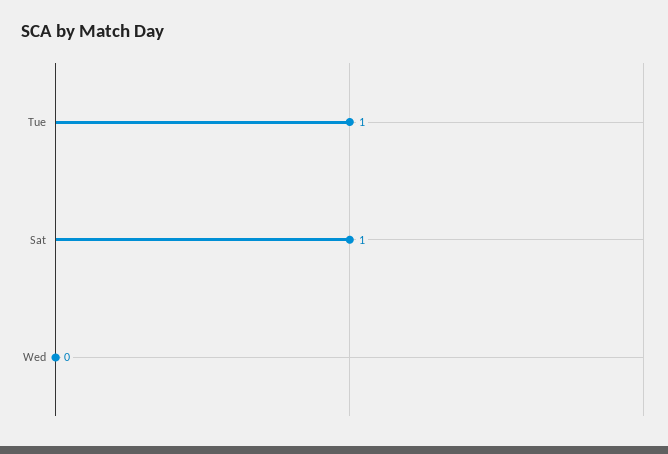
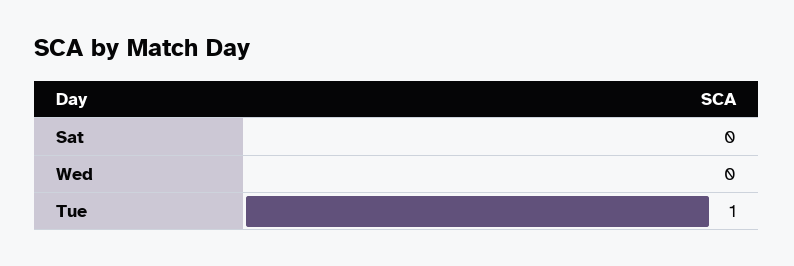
Sat: 1 -> 0

